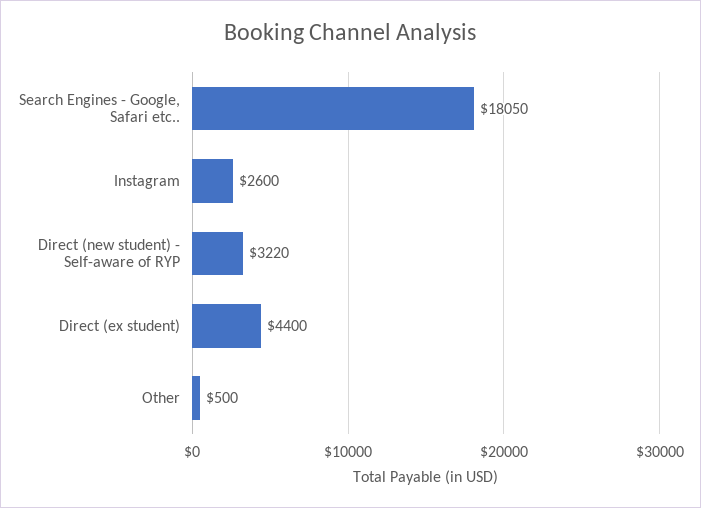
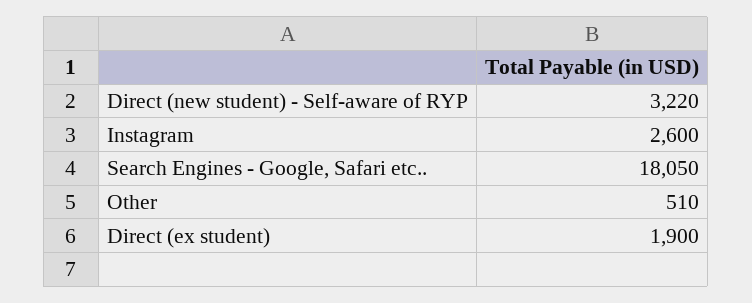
Direct (ex student): 4400 -> 1900
Other: 500 -> 510

